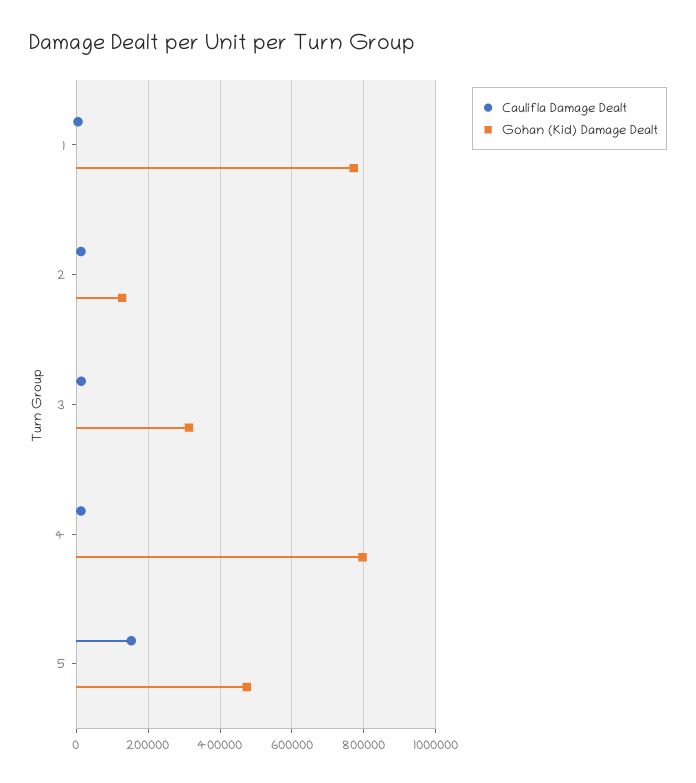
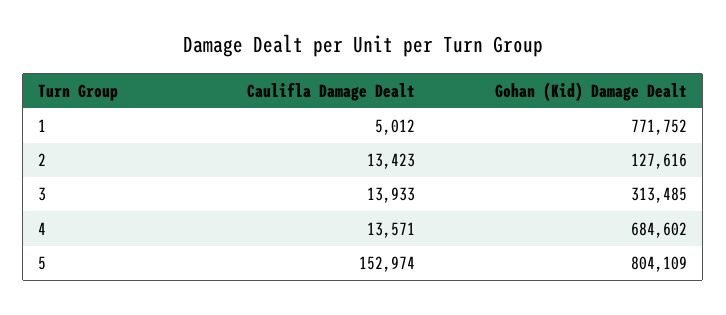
Gohan (Kid) Damage Dealt, 4: 800000 -> 684602
Gohan (Kid) Damage Dealt, 5: 480000 -> 804109

